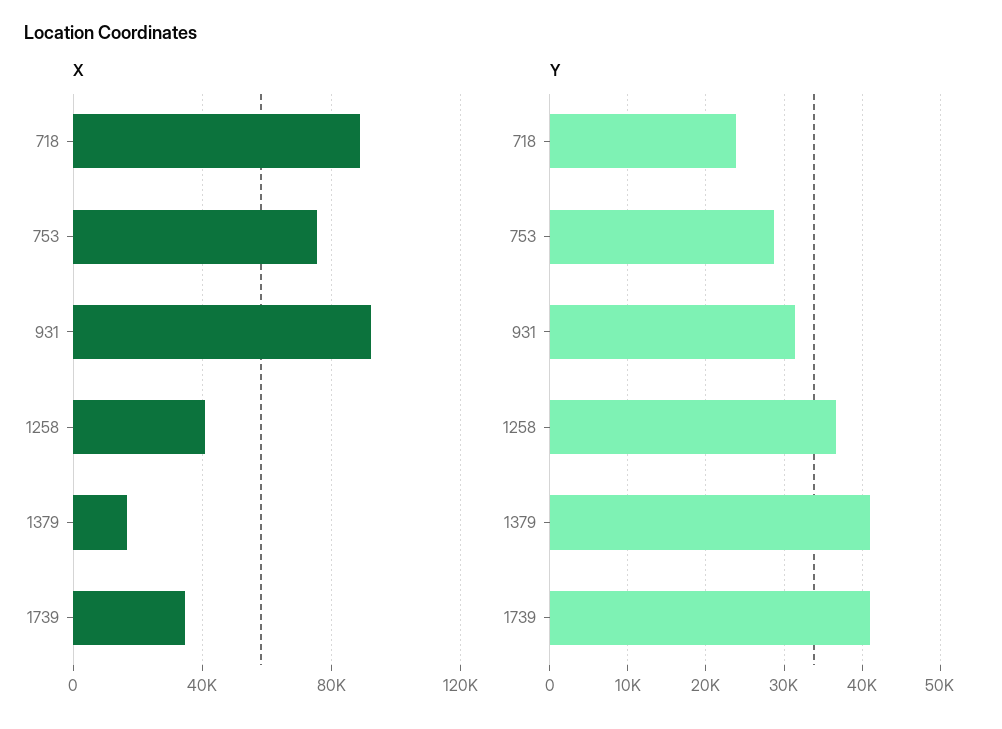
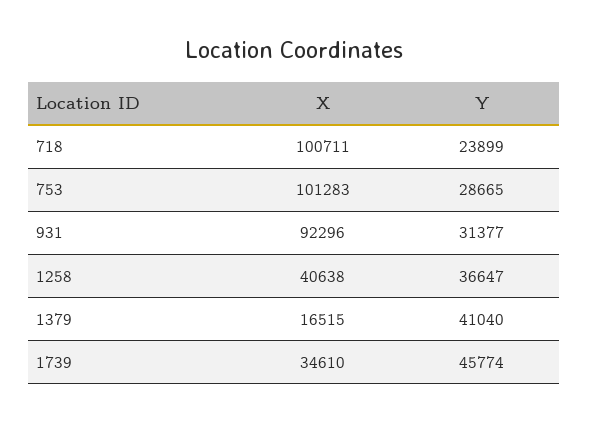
X, 718: 90000 -> 100711
X, 753: 75000 -> 101283
Y, 1739: 41000 -> 45774

